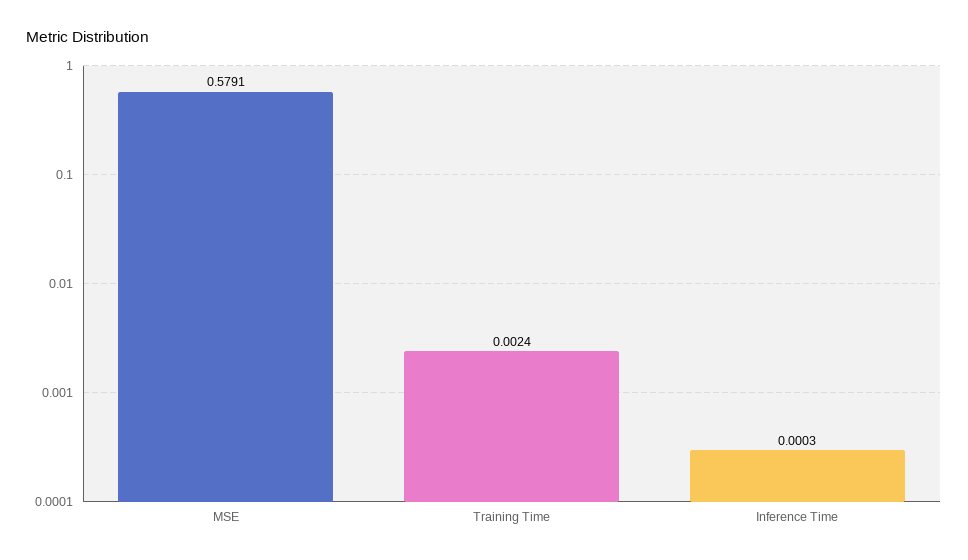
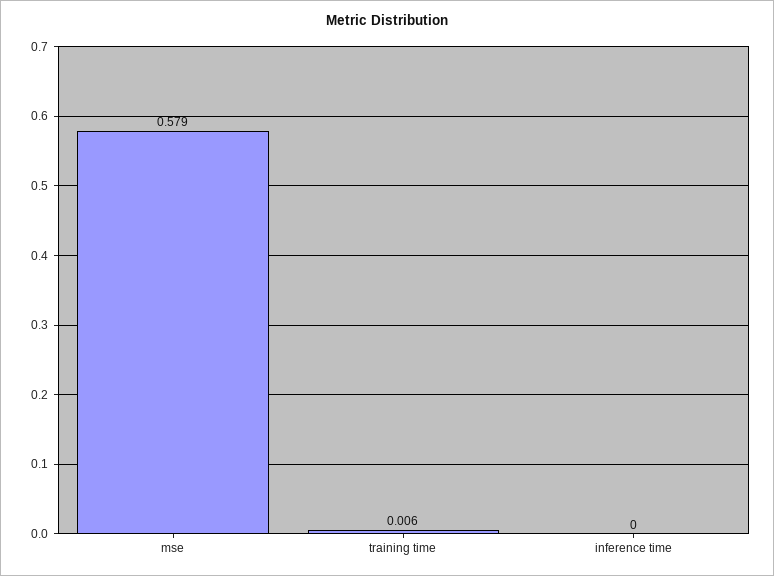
Training Time: 0.0024 -> 0.006

